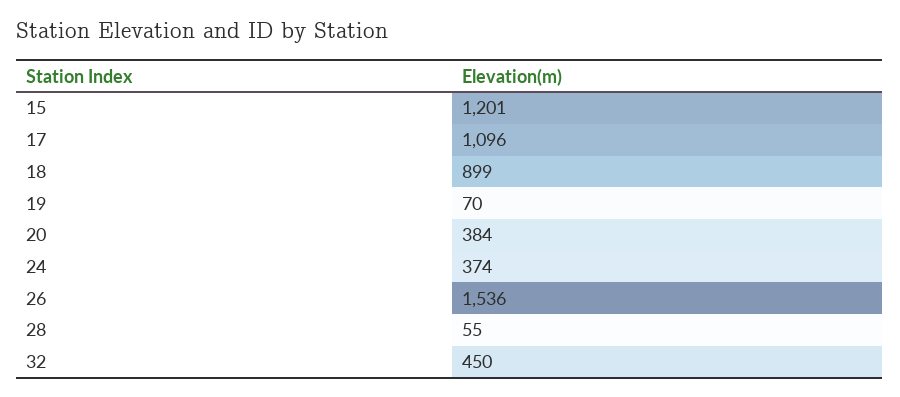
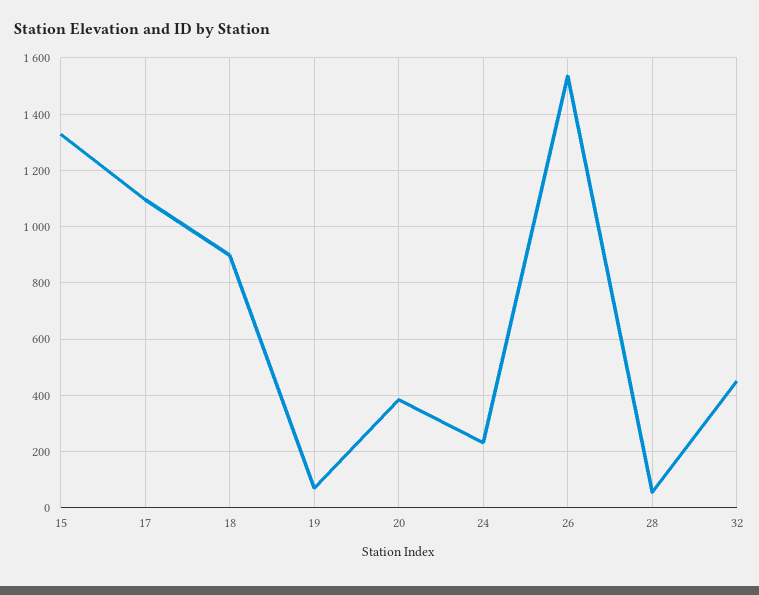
15: 1201 -> 1325
24: 374 -> 225

